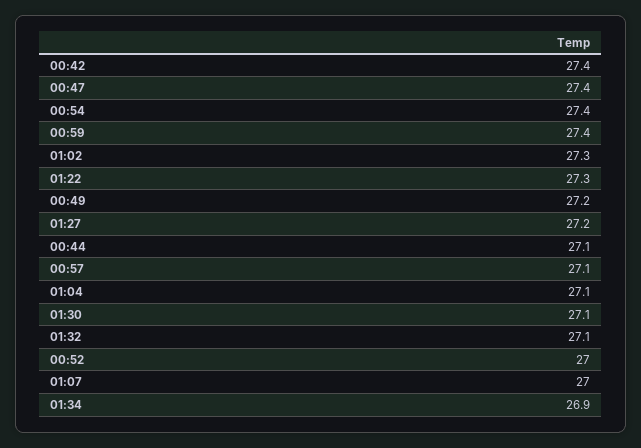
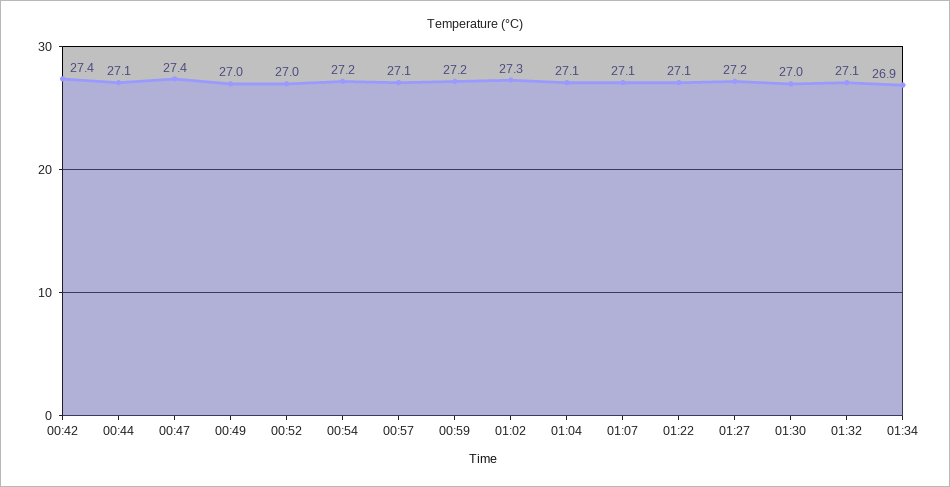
00:54: 27.4 -> 27.2
00:59: 27.4 -> 27.2
01:22: 27.3 -> 27.1
00:49: 27.2 -> 27
01:30: 27.1 -> 27
01:07: 27 -> 27.1

